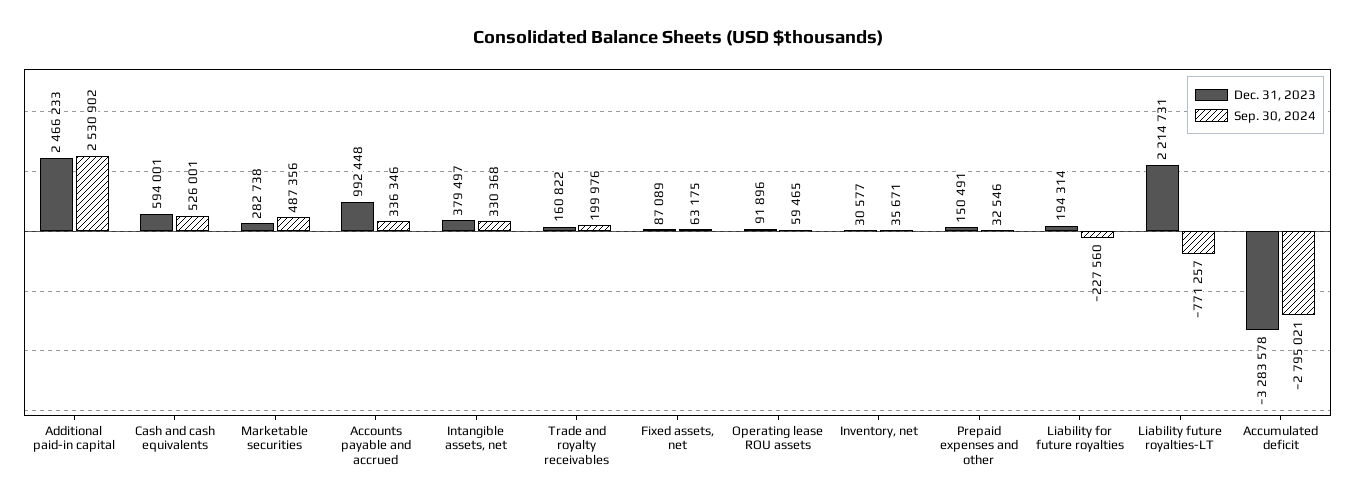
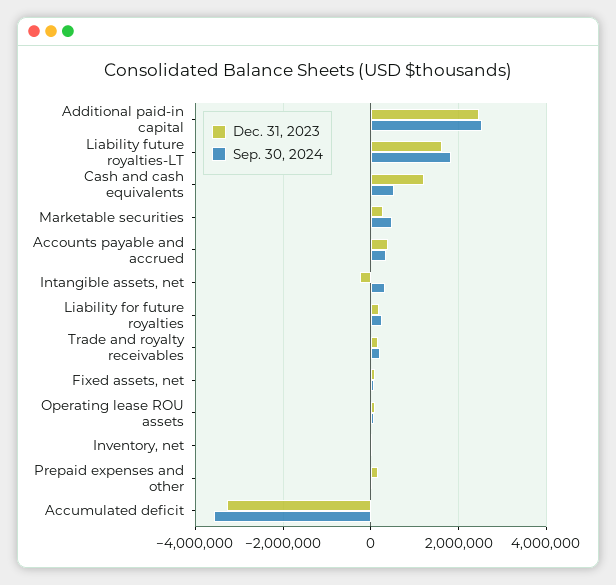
Dec. 31, 2023, Cash and cash equivalents: 594001 -> 1200000
Dec. 31, 2023, Accounts payable and accrued: 992448 -> 400000
Dec. 31, 2023, Intangible assets, net: 379497 -> -200000
Sep. 30, 2024, Liability for future royalties: -227560 -> 200000
Dec. 31, 2023, Liability future royalties-LT: 2214731 -> 1600000
Sep. 30, 2024, Liability future royalties-LT: -771257 -> 1800000
Sep. 30, 2024, Accumulated deficit: -2795021 -> -3600000

